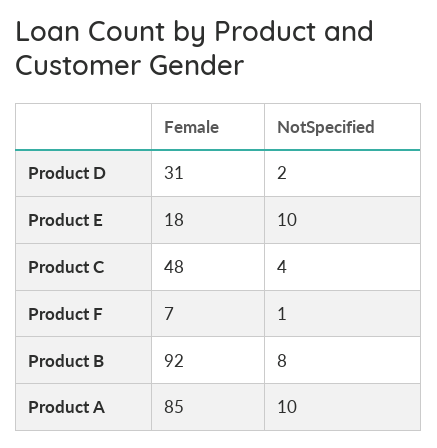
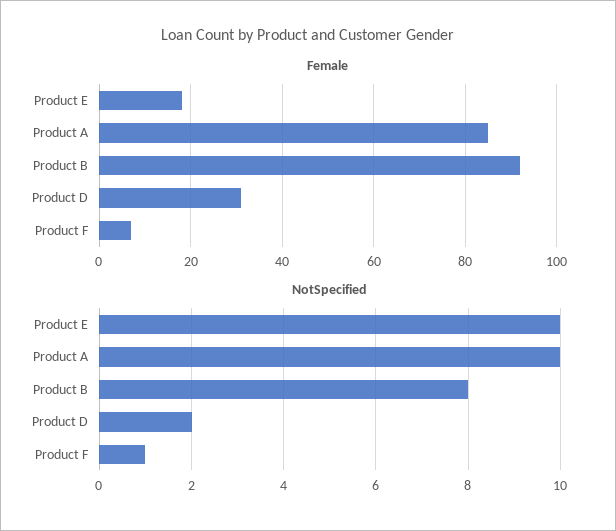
Female, Product C: 48 -> none
NotSpecified, Product C: 4 -> none

